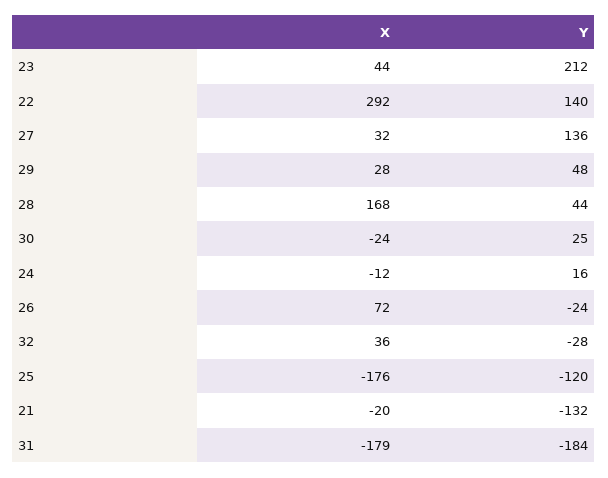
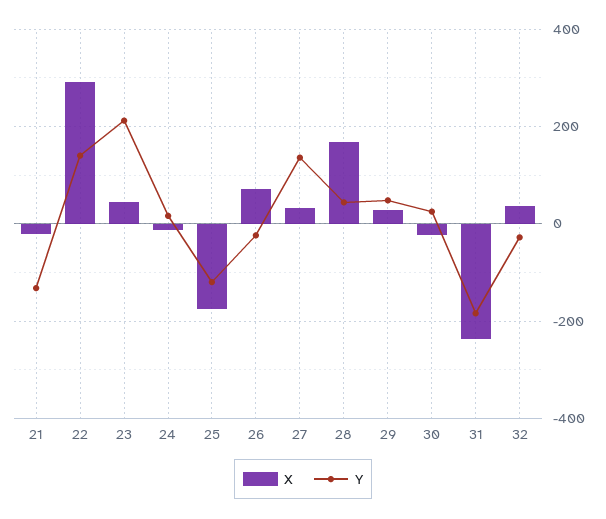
X, 31: -179 -> -240

